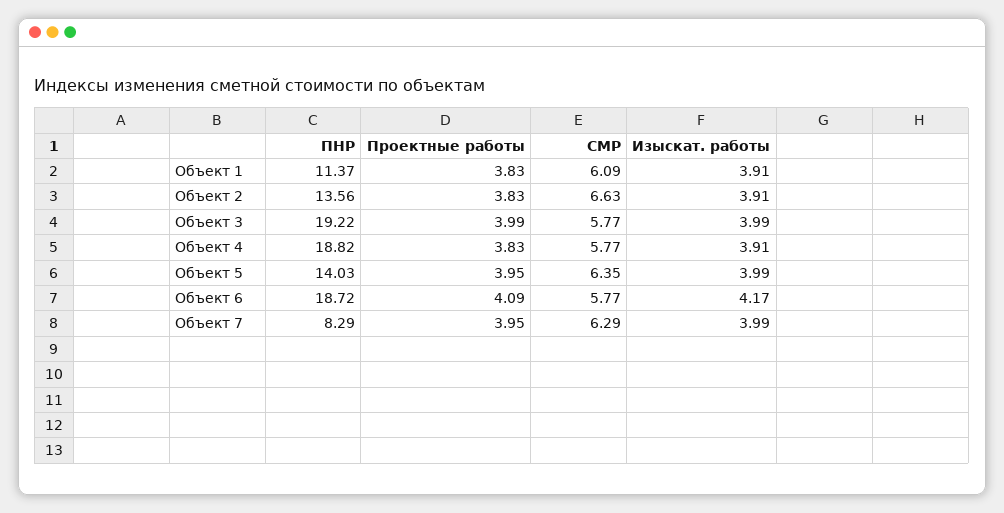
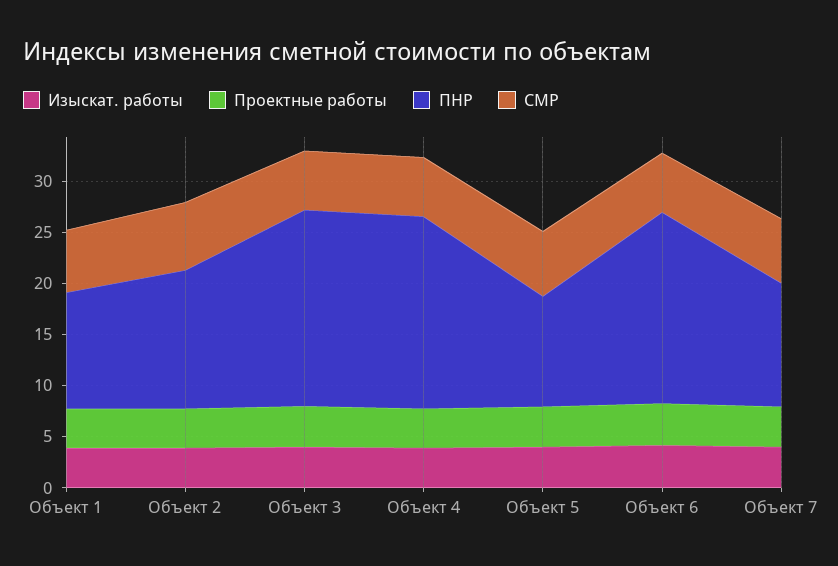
ПНР, Объект 5: 14.03 -> 11
ПНР, Объект 7: 8.29 -> 12

